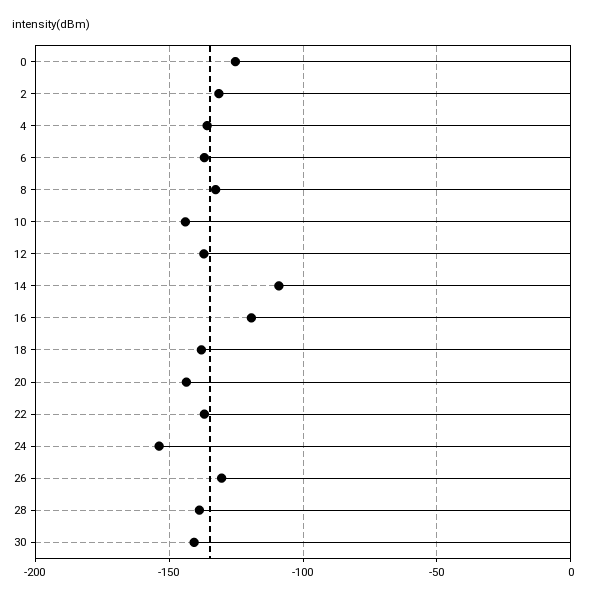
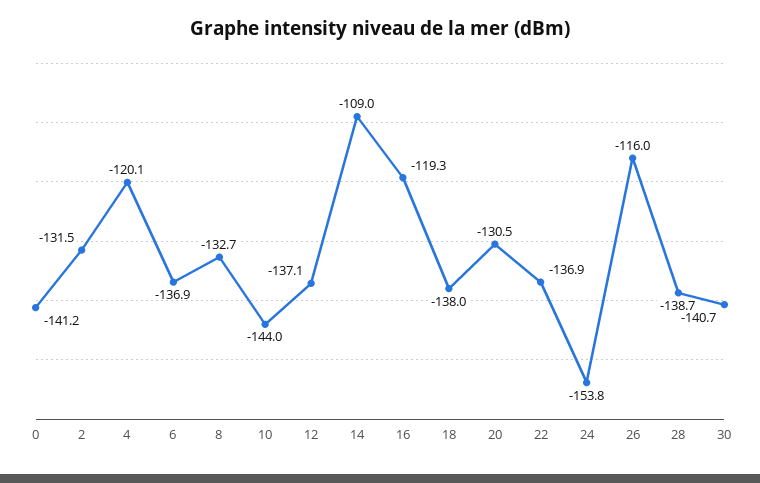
0: -125 -> -141.2
4: -135 -> -120.1
20: -145 -> -130.5
26: -130 -> -116

